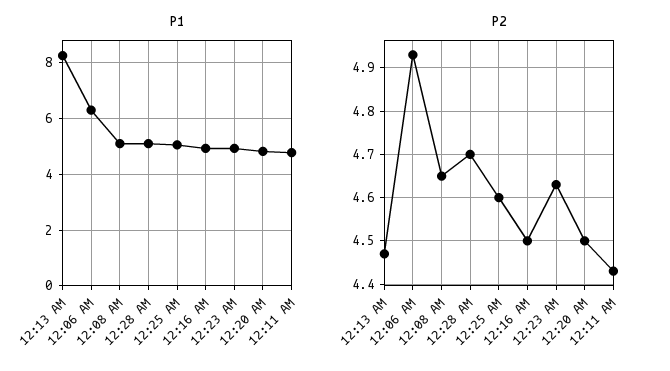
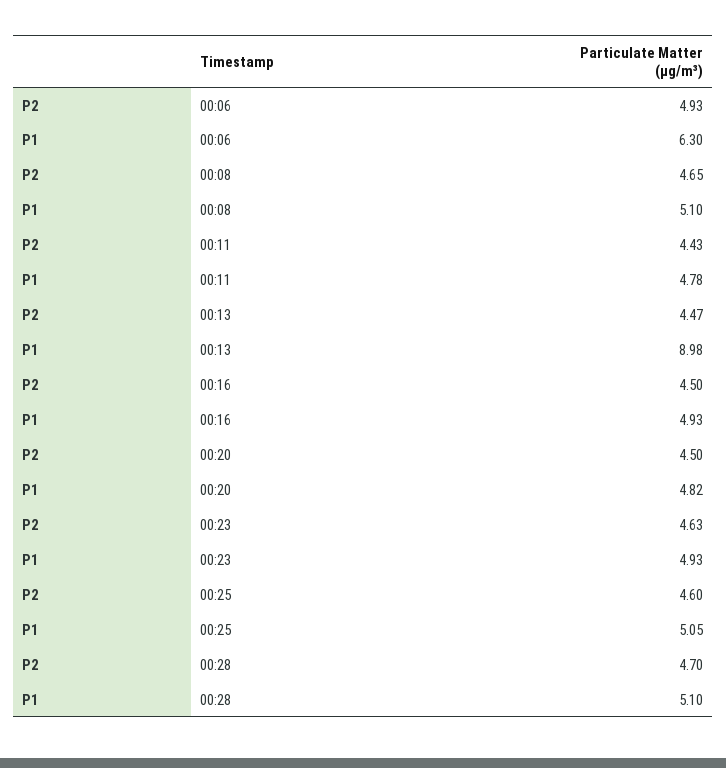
P1, 12:13 AM: 8.25 -> 8.98

